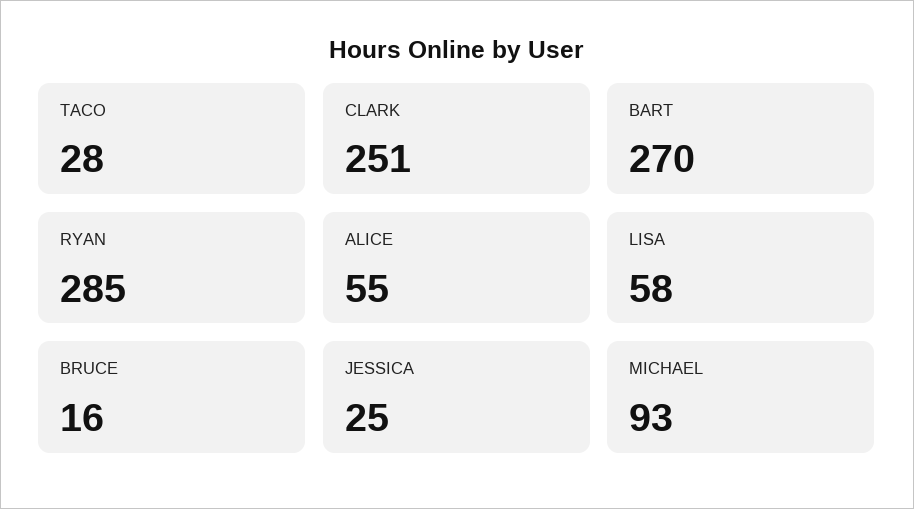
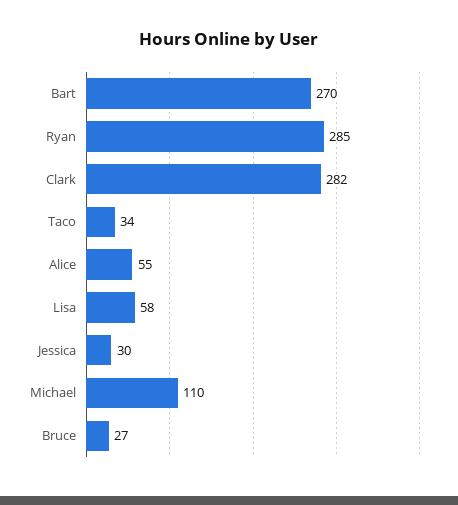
TACO: 28 -> 34
CLARK: 251 -> 282
BRUCE: 16 -> 27
JESSICA: 25 -> 30
MICHAEL: 93 -> 110

